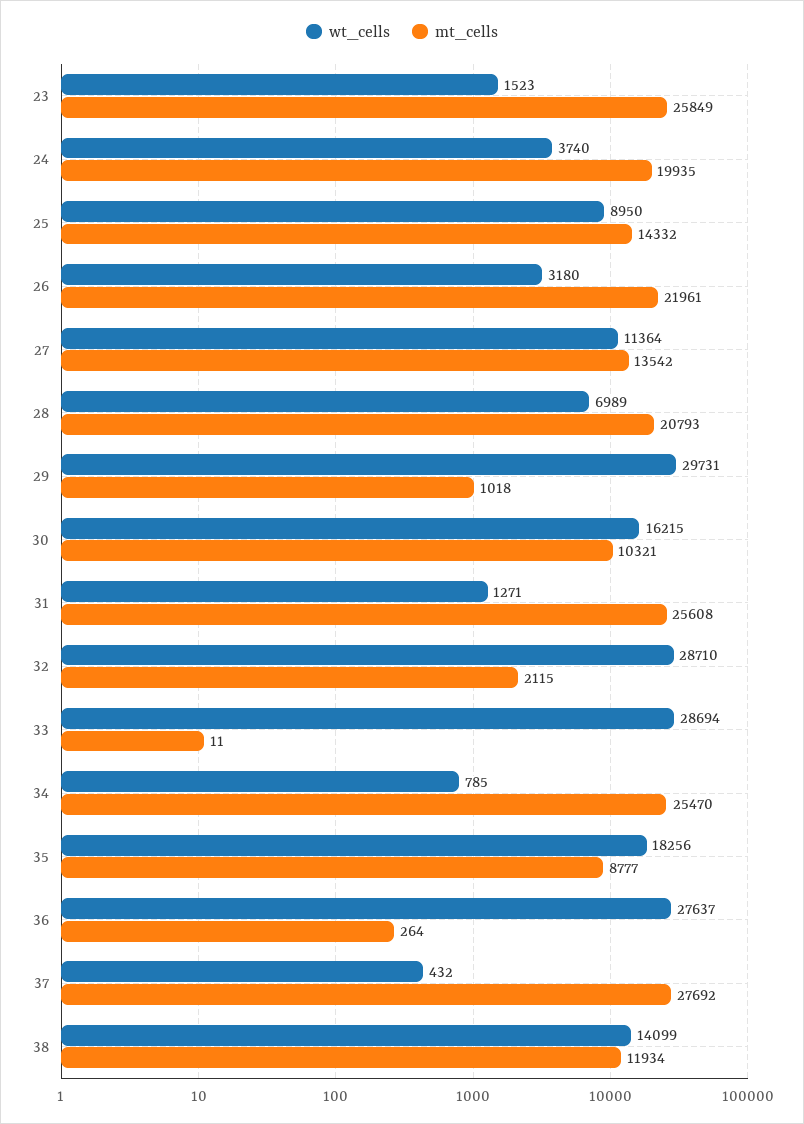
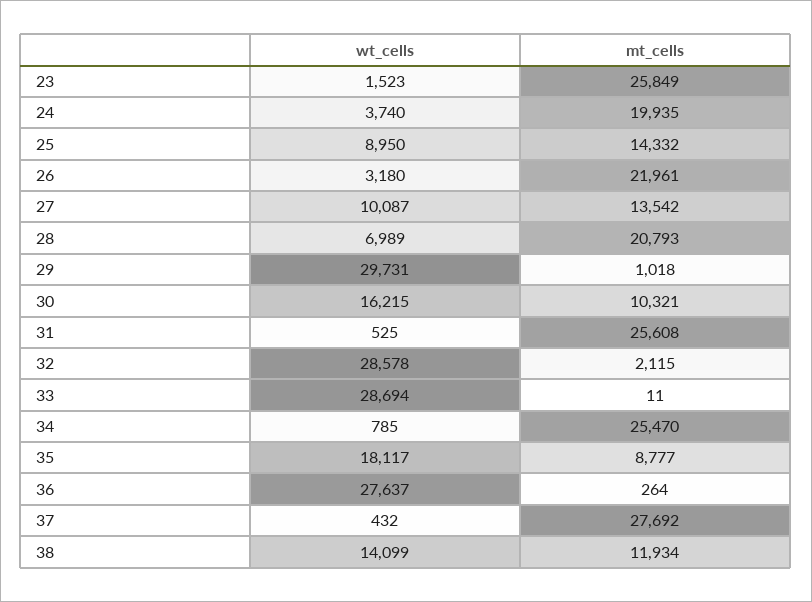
wt_cells, 27: 11364 -> 10087
wt_cells, 31: 1271 -> 525
wt_cells, 32: 28710 -> 28578
wt_cells, 35: 18256 -> 18117

